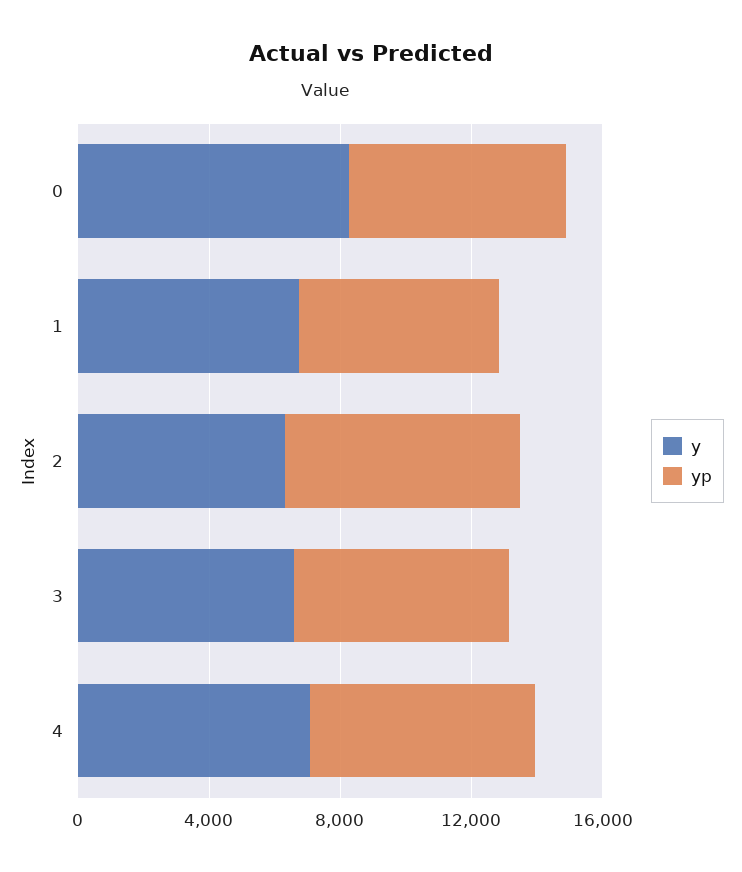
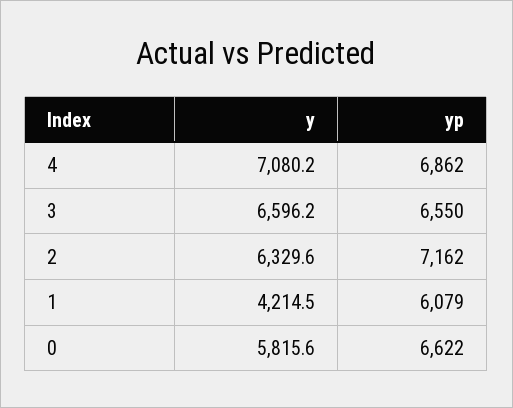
y, 0: 8000 -> 5815.6
y, 1: 7000 -> 4214.5

